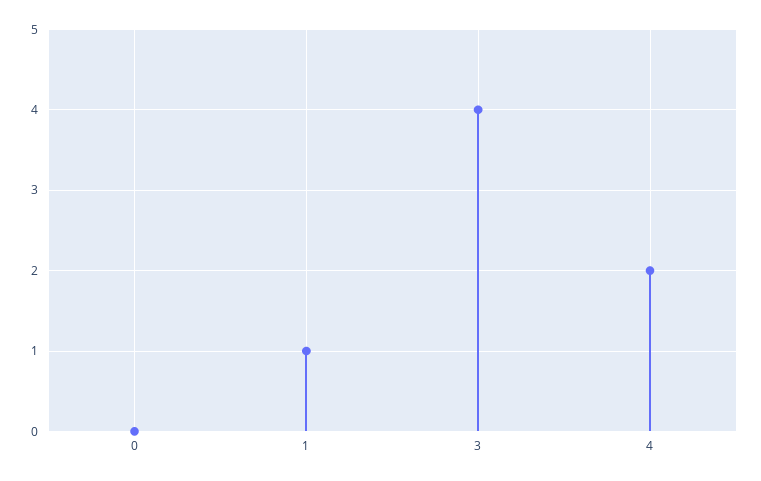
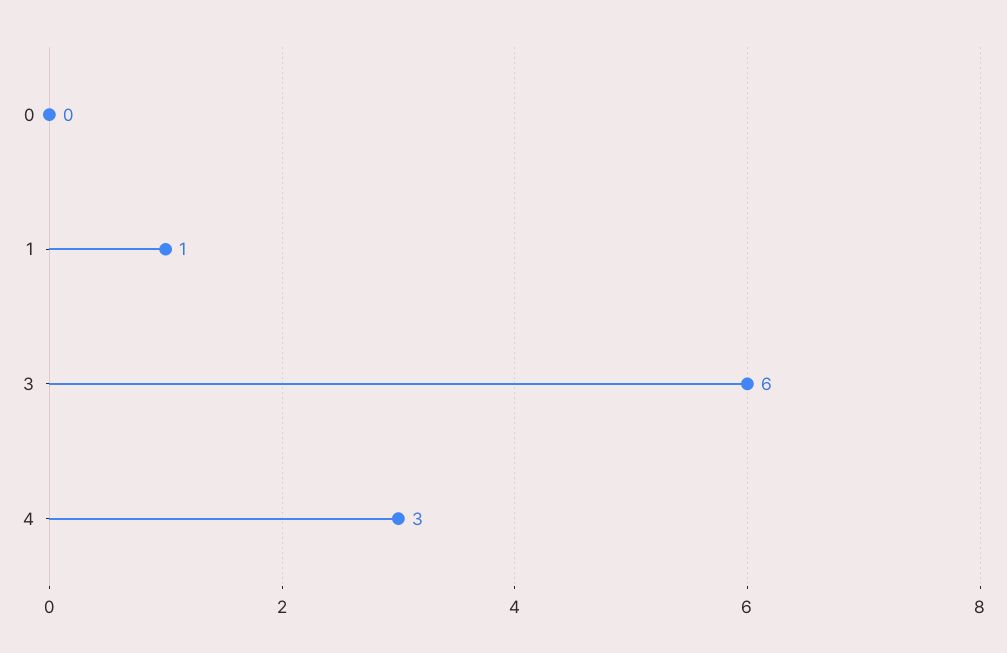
3: 4 -> 6
4: 2 -> 3

